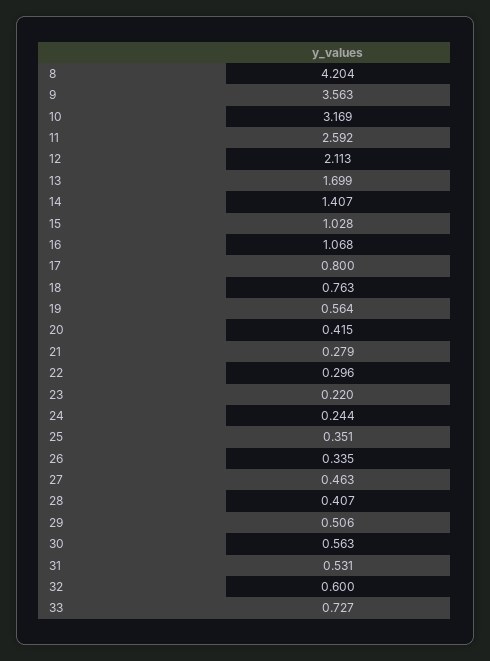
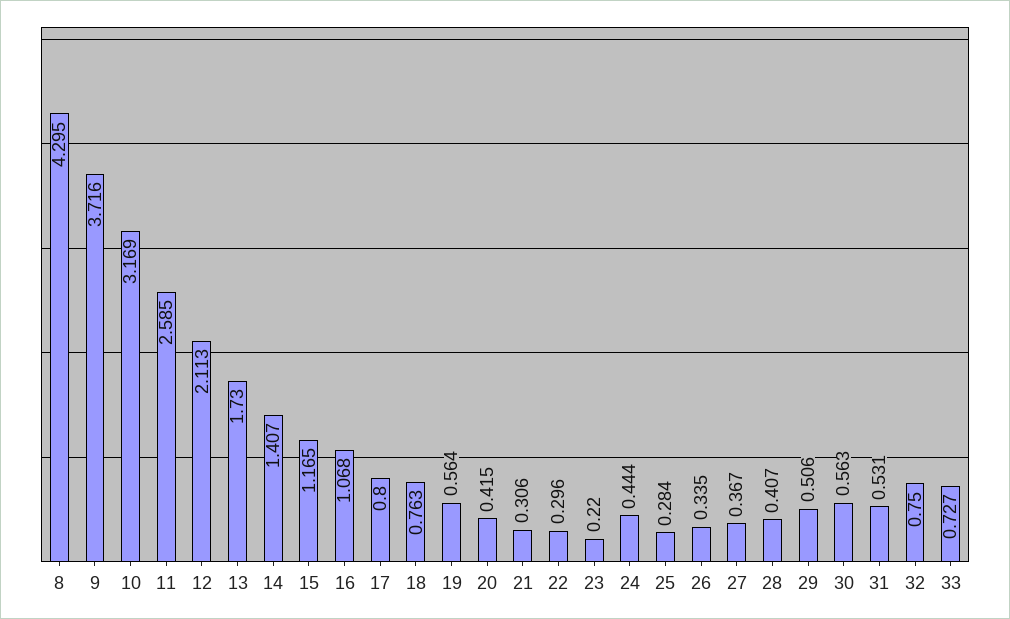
8: 4.204 -> 4.295
9: 3.563 -> 3.716
11: 2.592 -> 2.585
13: 1.699 -> 1.73
15: 1.028 -> 1.165
21: 0.279 -> 0.306
24: 0.244 -> 0.444
25: 0.351 -> 0.284
27: 0.463 -> 0.367
32: 0.6 -> 0.75

